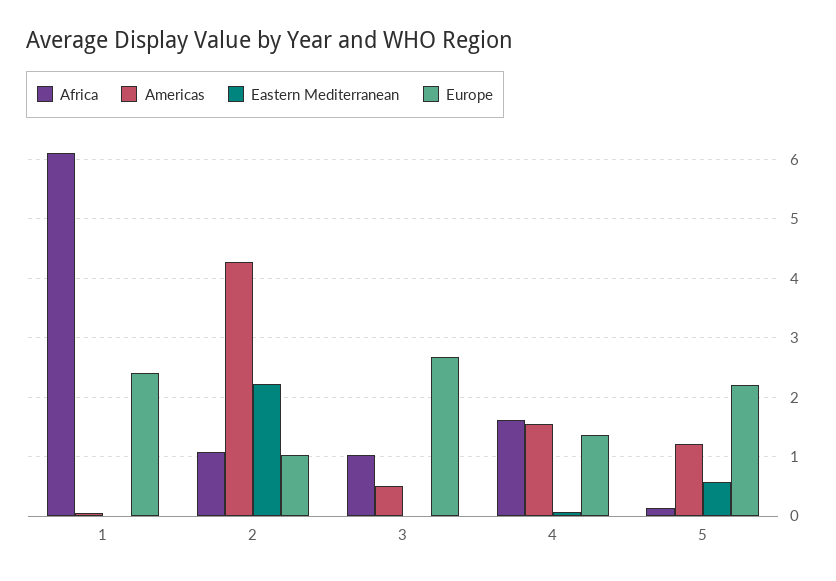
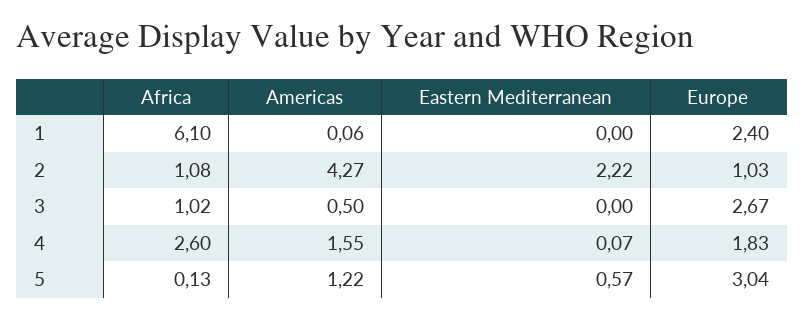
Africa, 4: 1.6 -> 2.6
Europe, 4: 1.4 -> 1.83
Europe, 5: 2.2 -> 3.04

